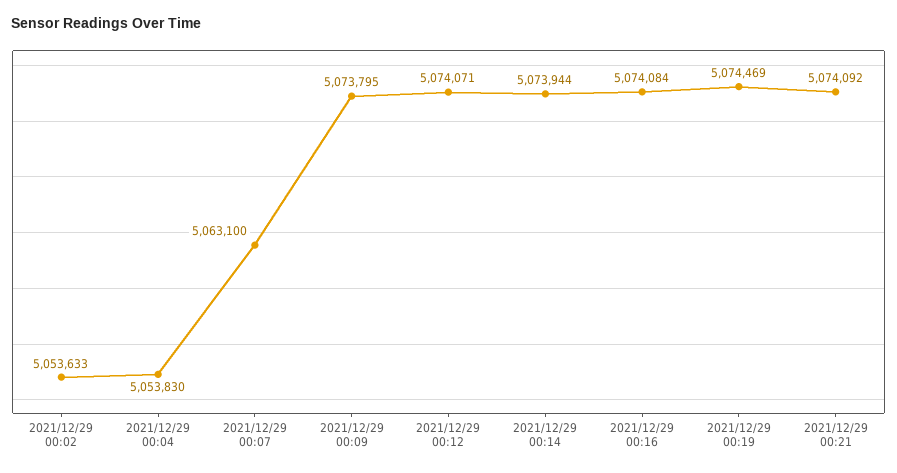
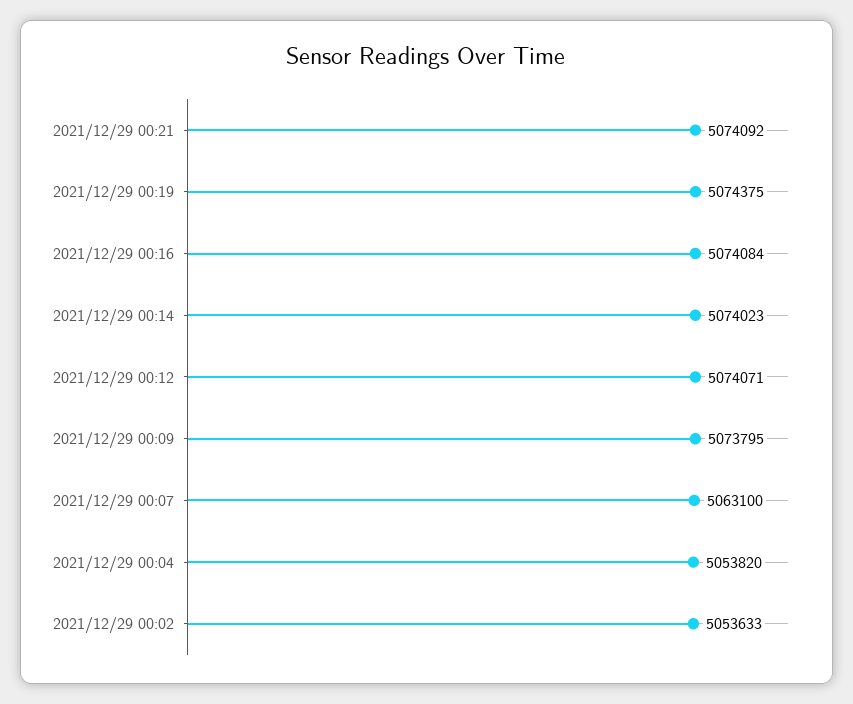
2021/12/29 00:04: 5053830 -> 5053820
2021/12/29 00:14: 5073944 -> 5074023
2021/12/29 00:19: 5074469 -> 5074375

